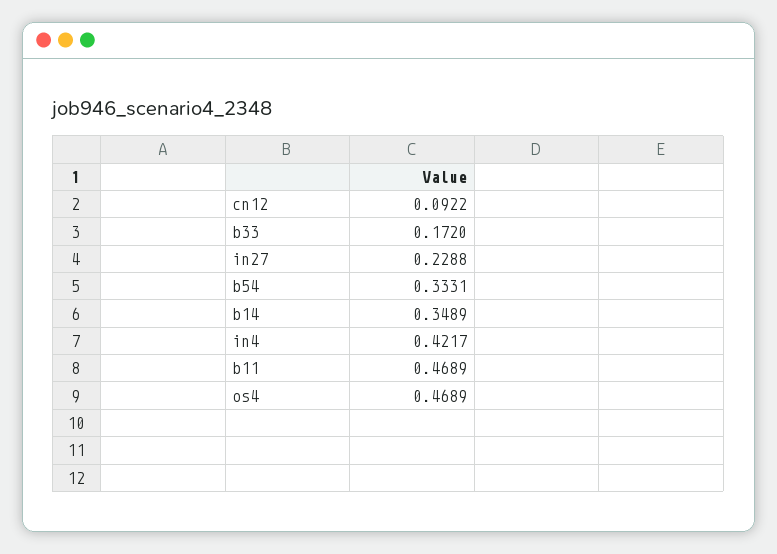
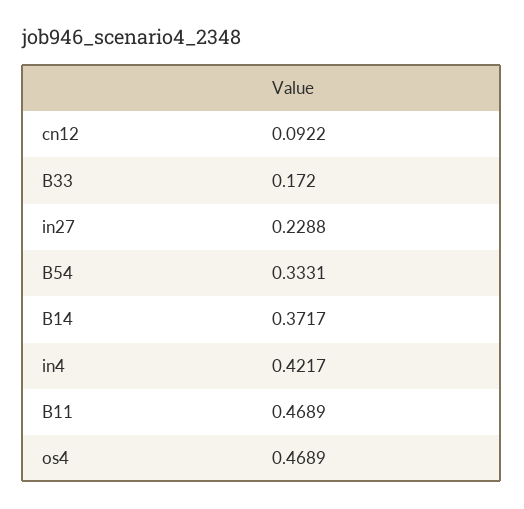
b14: 0.3489 -> 0.3717

